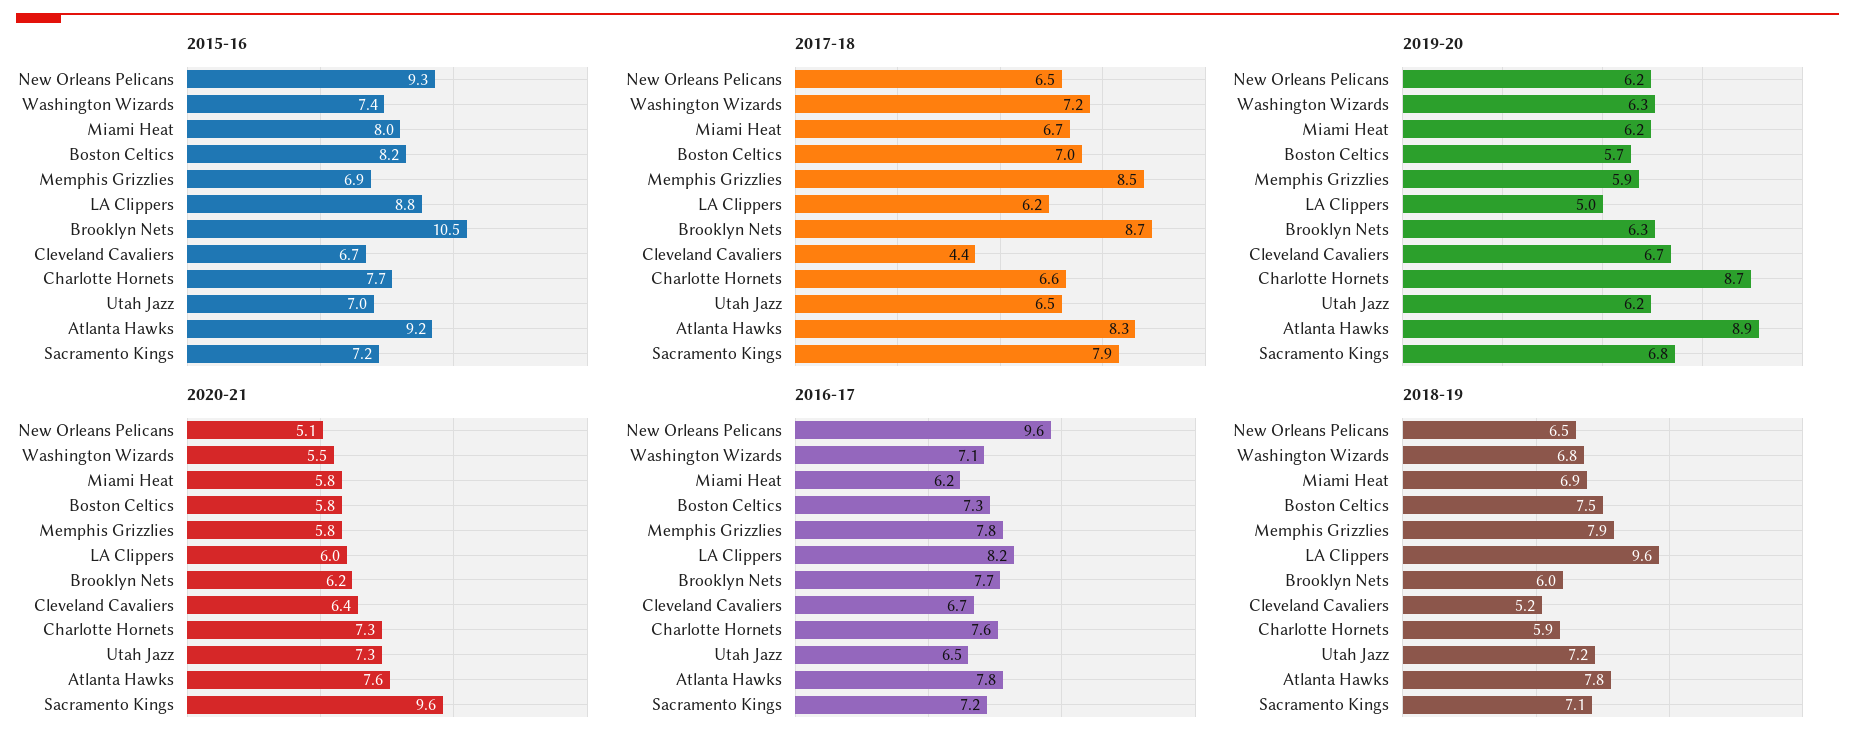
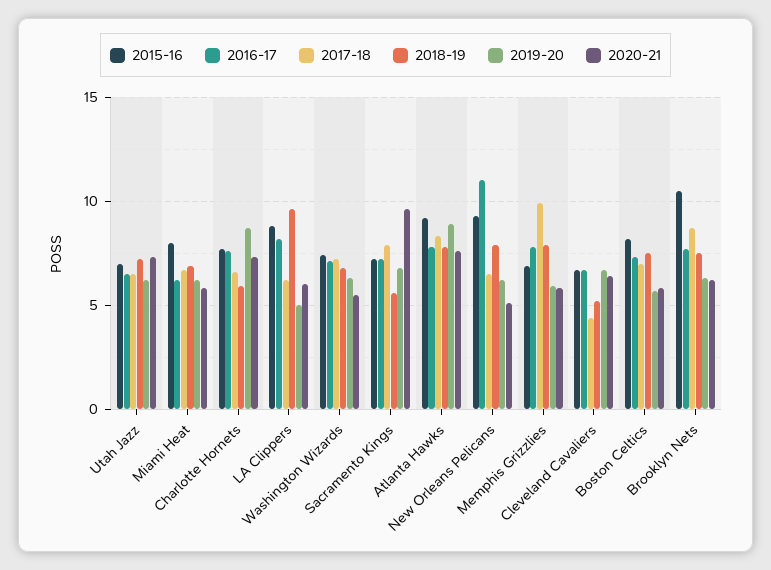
2017-18, Memphis Grizzlies: 8.5 -> 10
2016-17, New Orleans Pelicans: 9.6 -> 11
2018-19, New Orleans Pelicans: 6.5 -> 8
2018-19, Brooklyn Nets: 6 -> 7.5
2018-19, Sacramento Kings: 7.1 -> 5.5

